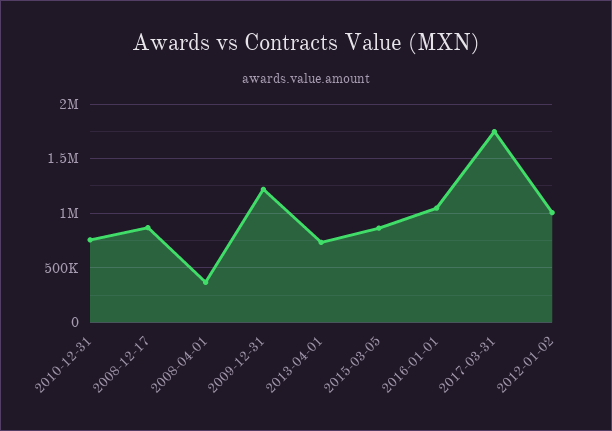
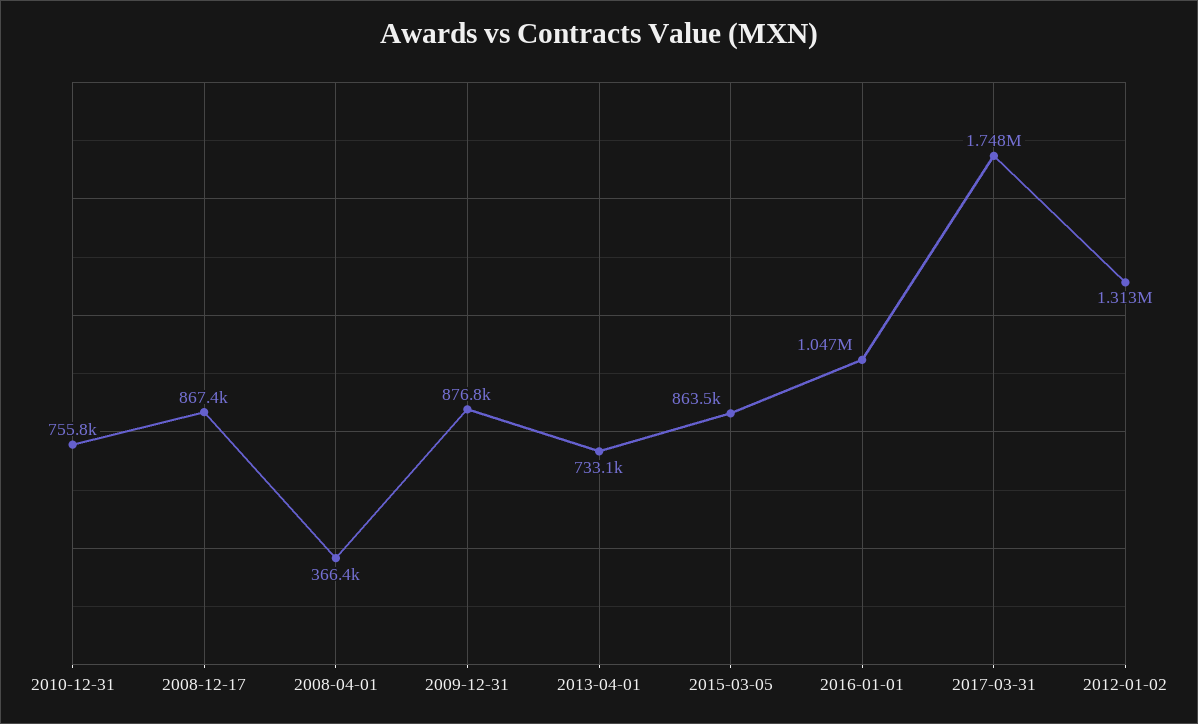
2009-12-31: 1200000 -> 876800
2012-01-02: 1000000 -> 1313000

